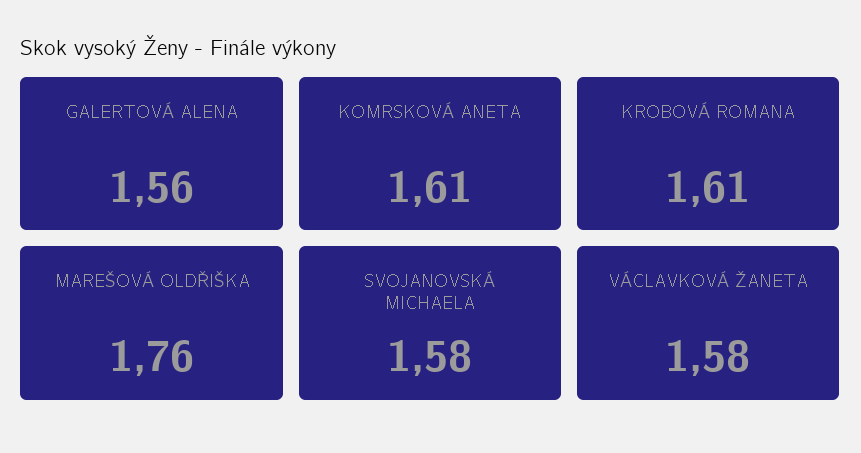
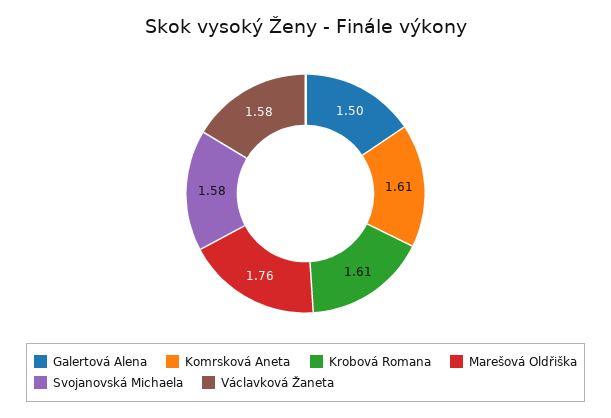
GALERTOVÁ ALENA: 1.56 -> 1.5

